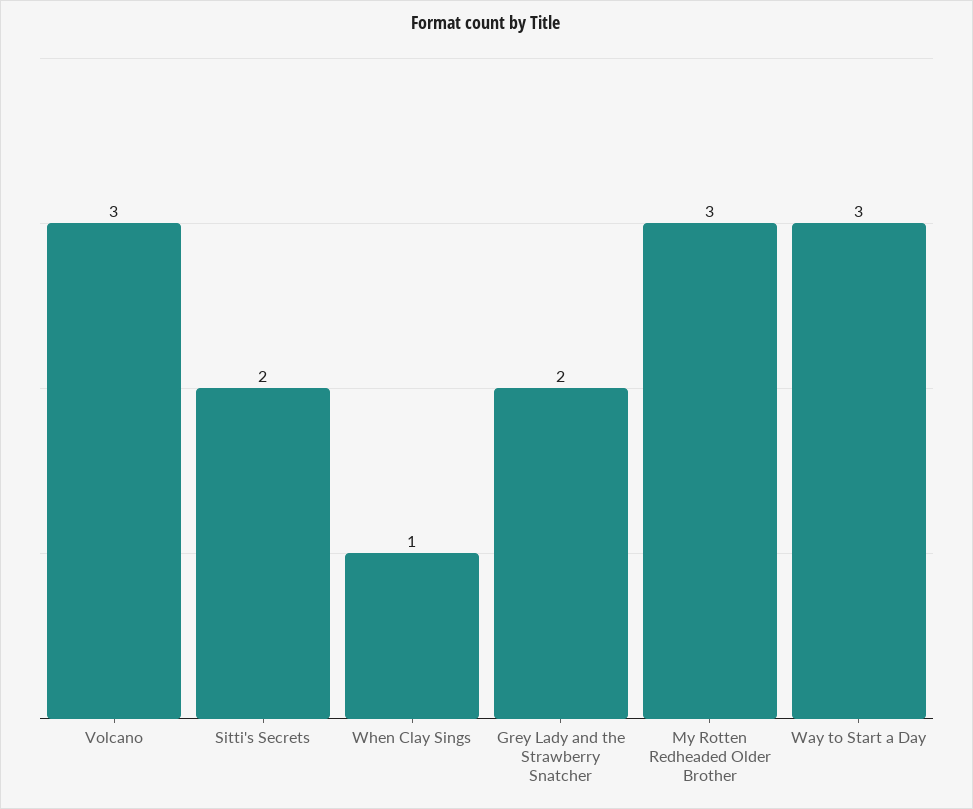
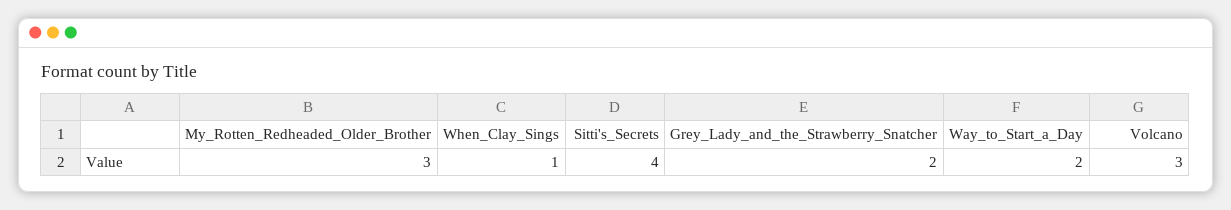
Sitti's Secrets: 2 -> 4
Way to Start a Day: 3 -> 2

